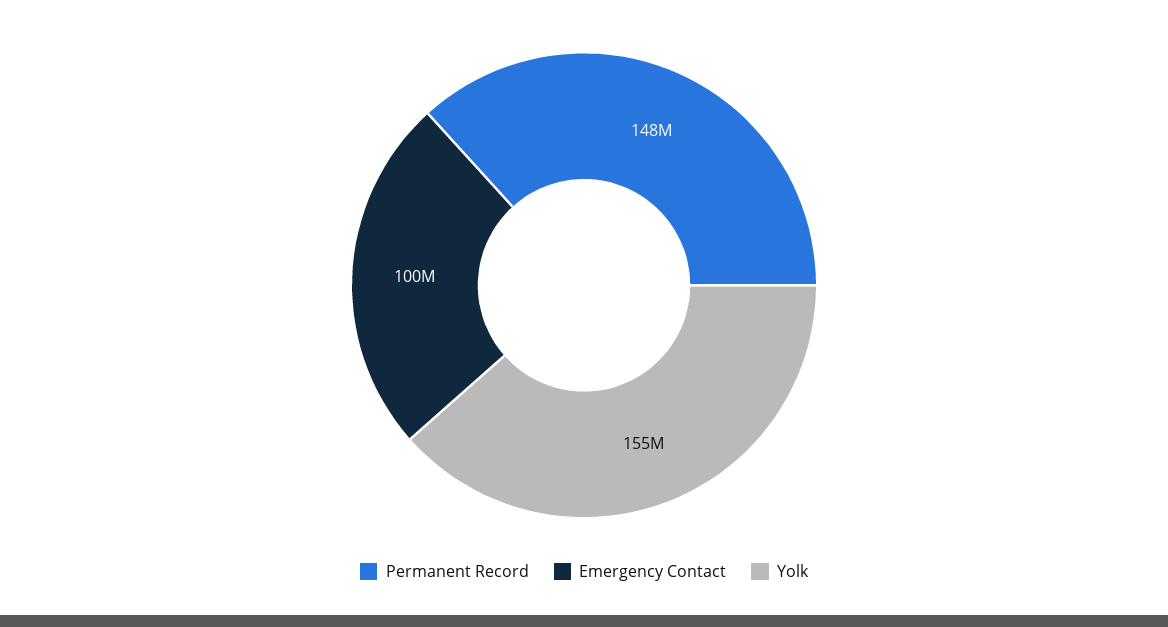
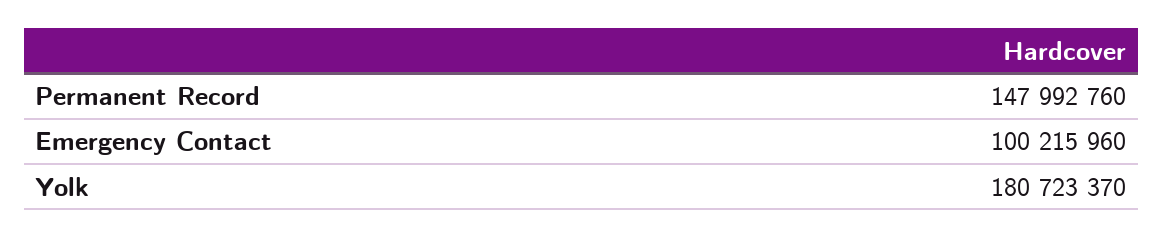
Yolk: 155000000 -> 180723370

